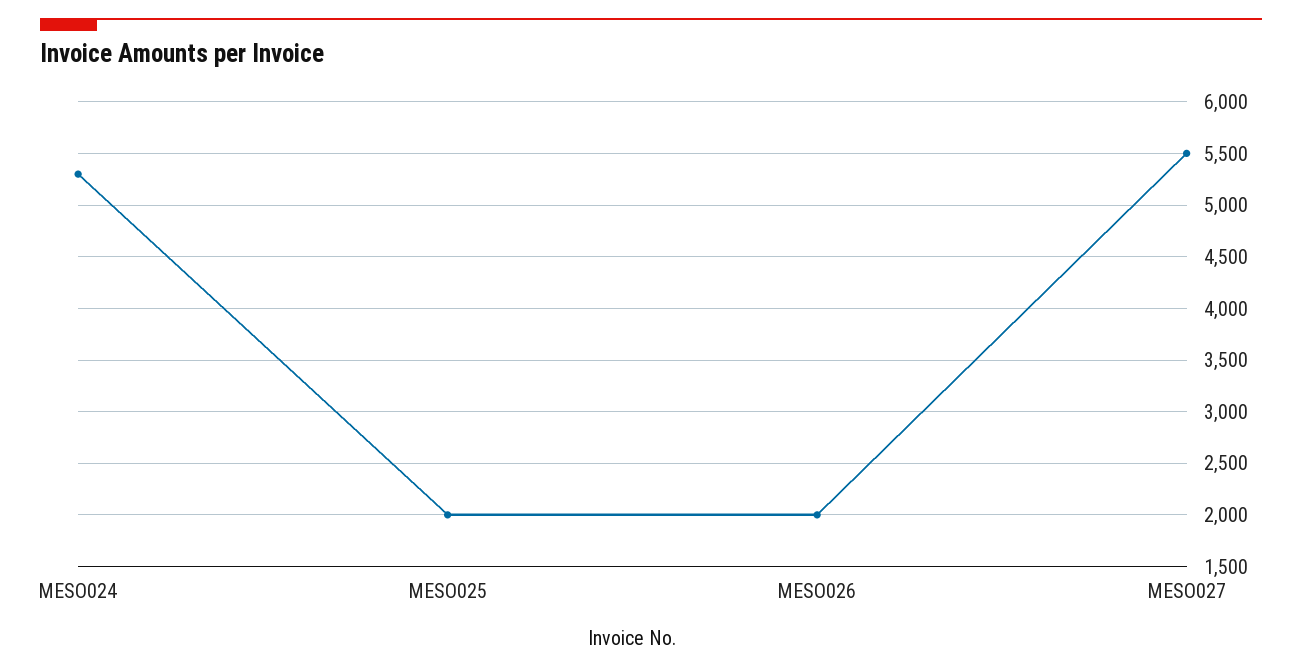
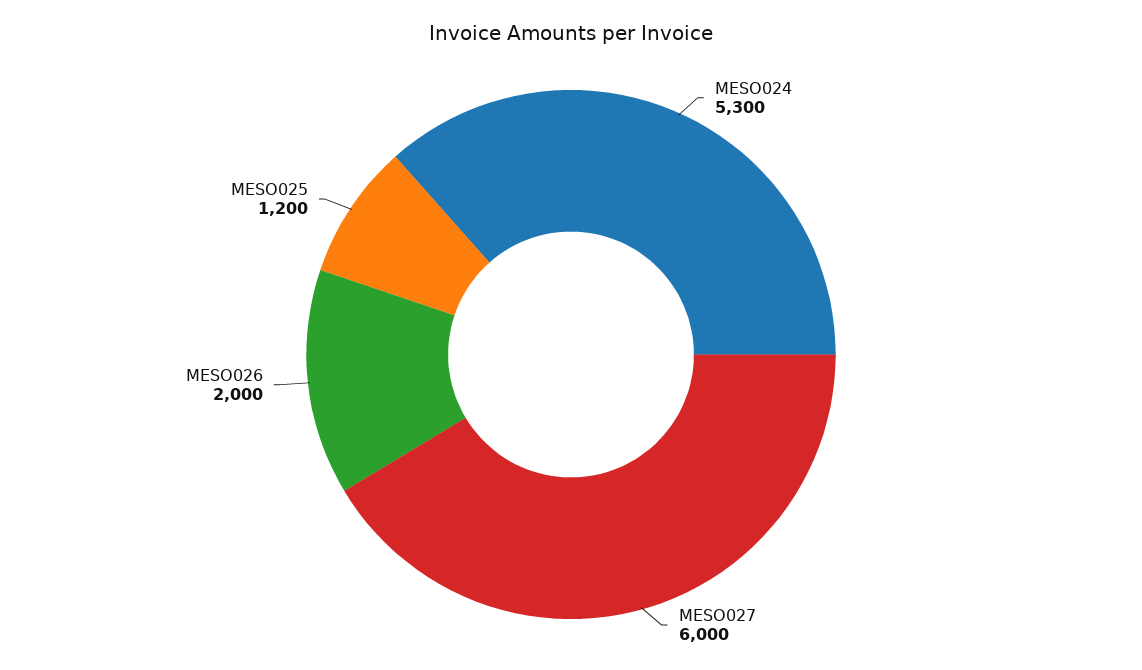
MESO025: 2000 -> 1200
MESO027: 5500 -> 6000

